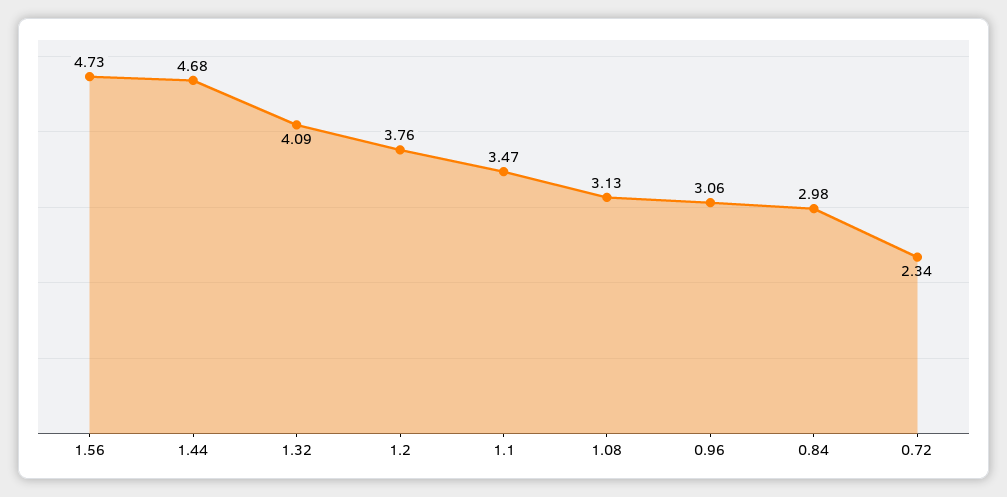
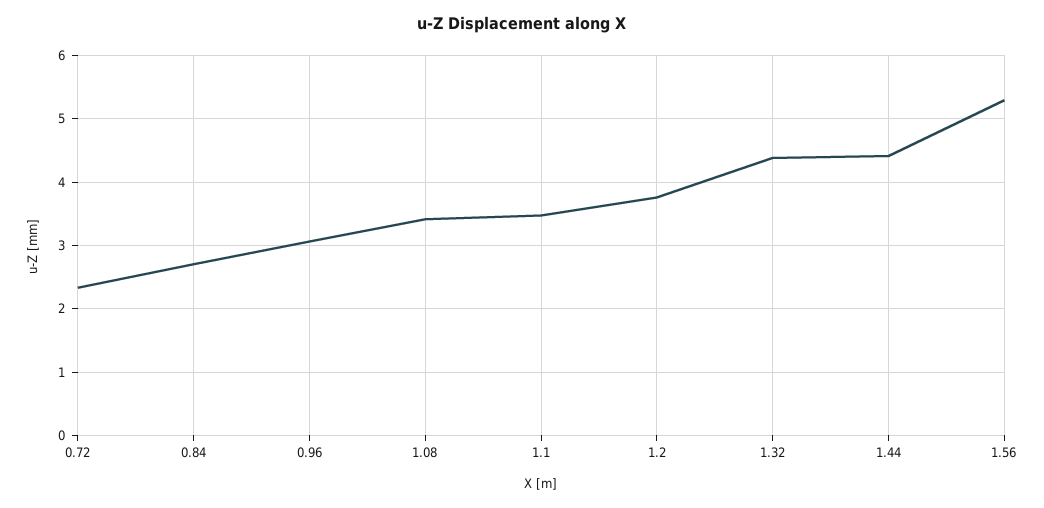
1.56: 4.73 -> 5.3
1.44: 4.68 -> 4.4
1.32: 4.09 -> 4.4
1.08: 3.13 -> 3.4
0.84: 2.98 -> 2.7

